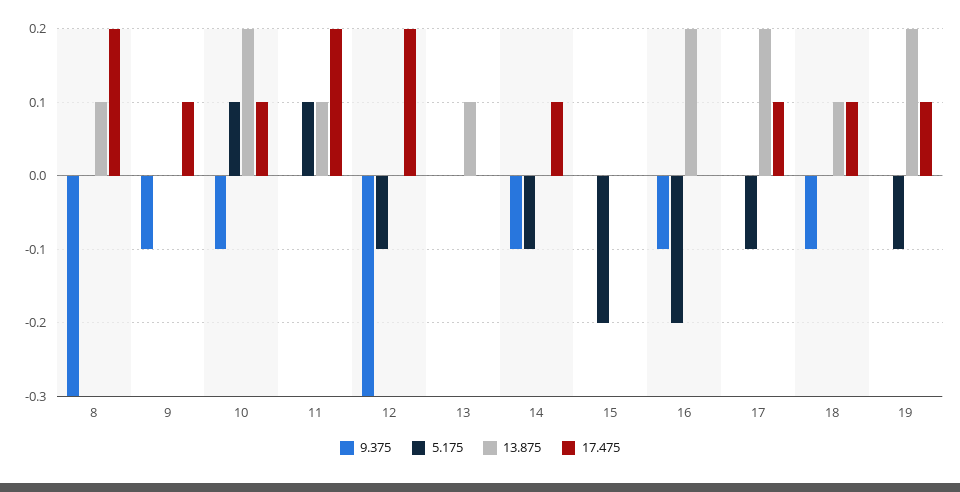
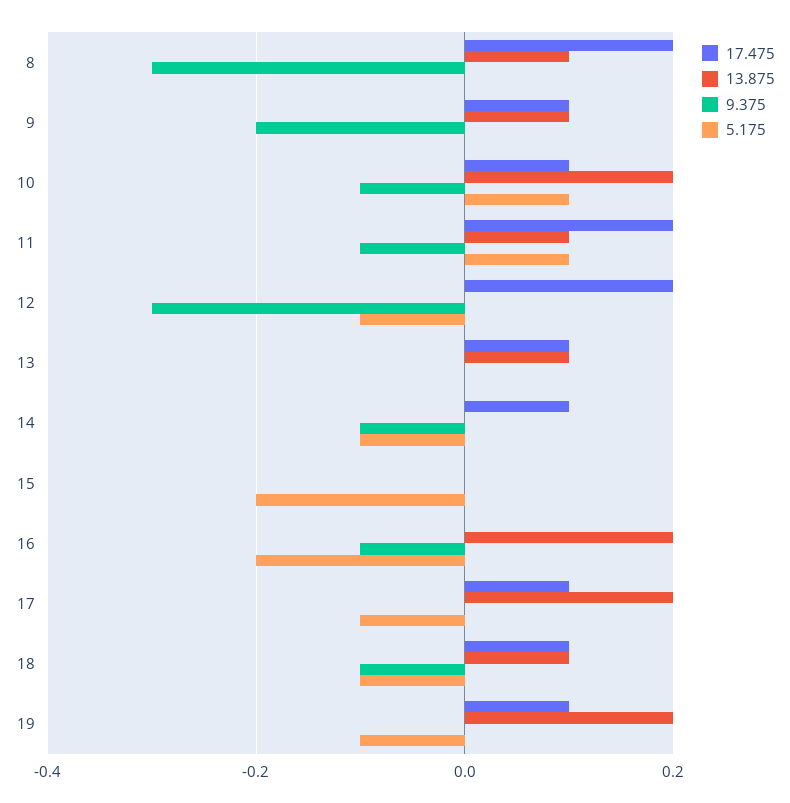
9.375, 9: -0.1 -> -0.2
13.875, 9: 0 -> 0.1
9.375, 11: 0 -> -0.1
17.475, 13: 0 -> 0.1
5.175, 18: 0 -> -0.1

